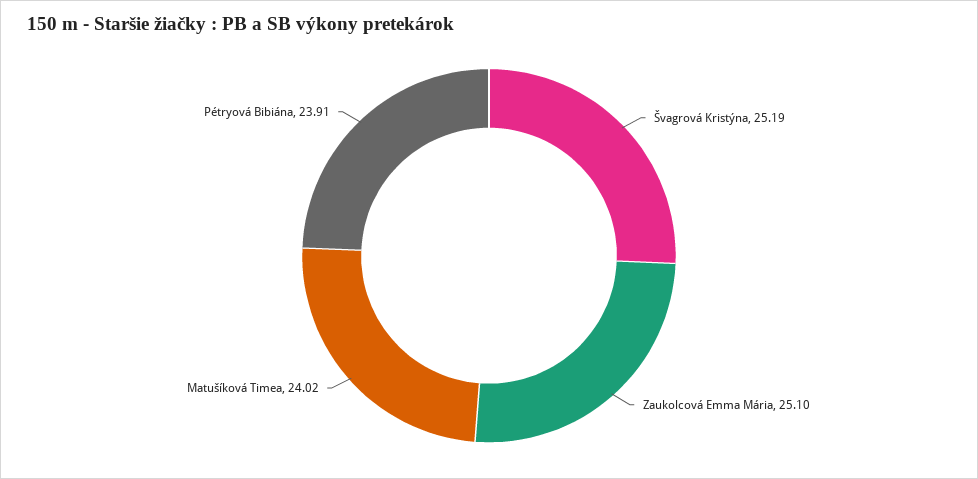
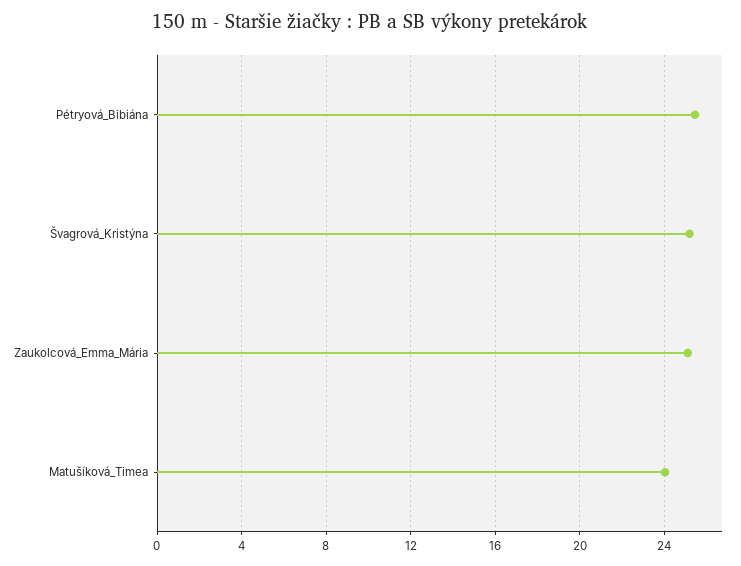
Pétryová Bibiána: 23.91 -> 25.5

